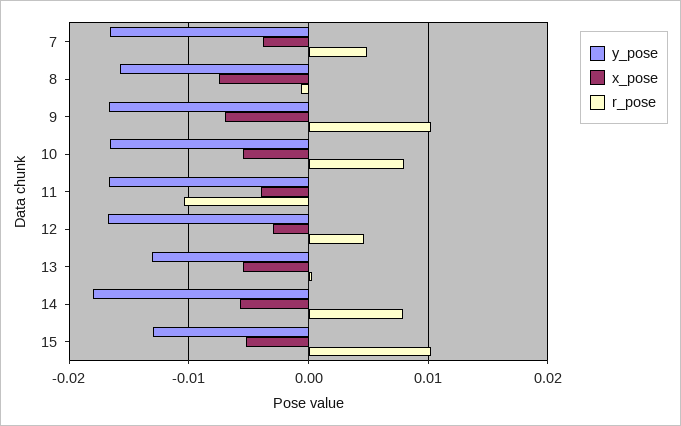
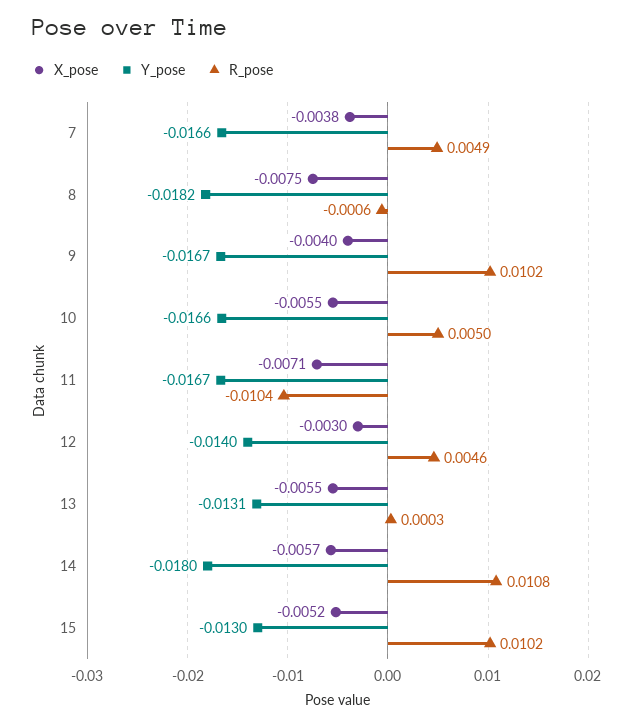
y_pose, 8: -0.016 -> -0.0182
x_pose, 9: -0.007 -> -0.004
r_pose, 10: 0.008 -> 0.005
x_pose, 11: -0.004 -> -0.0071
y_pose, 12: -0.017 -> -0.014
r_pose, 14: 0.008 -> 0.0108

